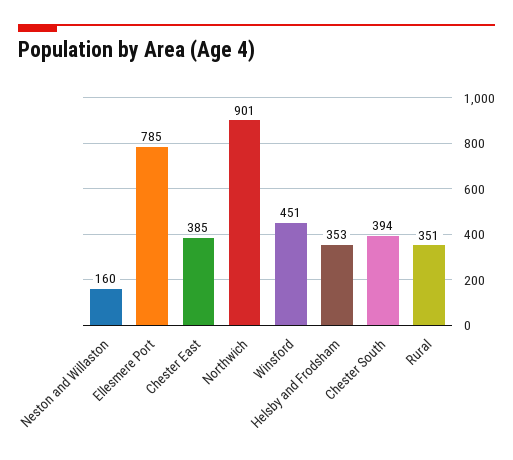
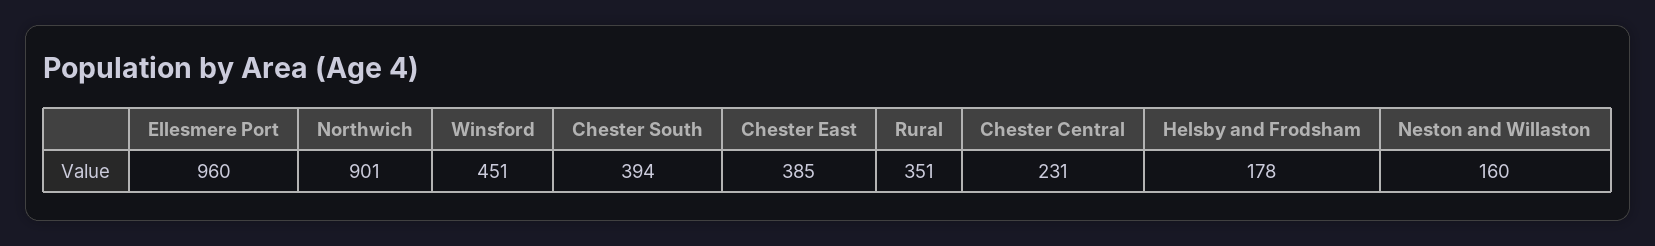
Ellesmere Port: 785 -> 960
Helsby and Frodsham: 353 -> 178
Chester Central: none -> 231

